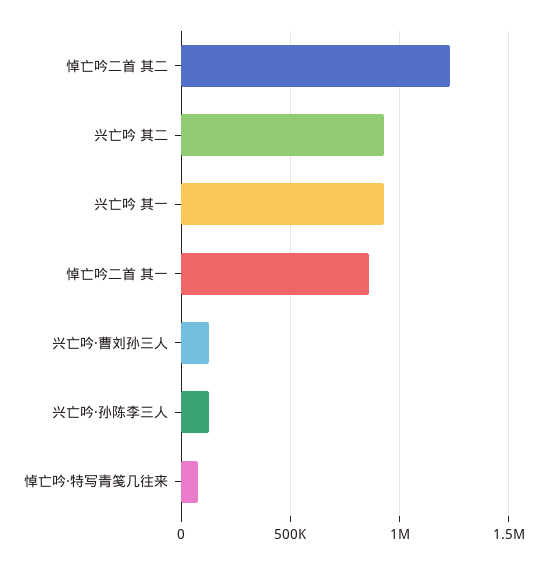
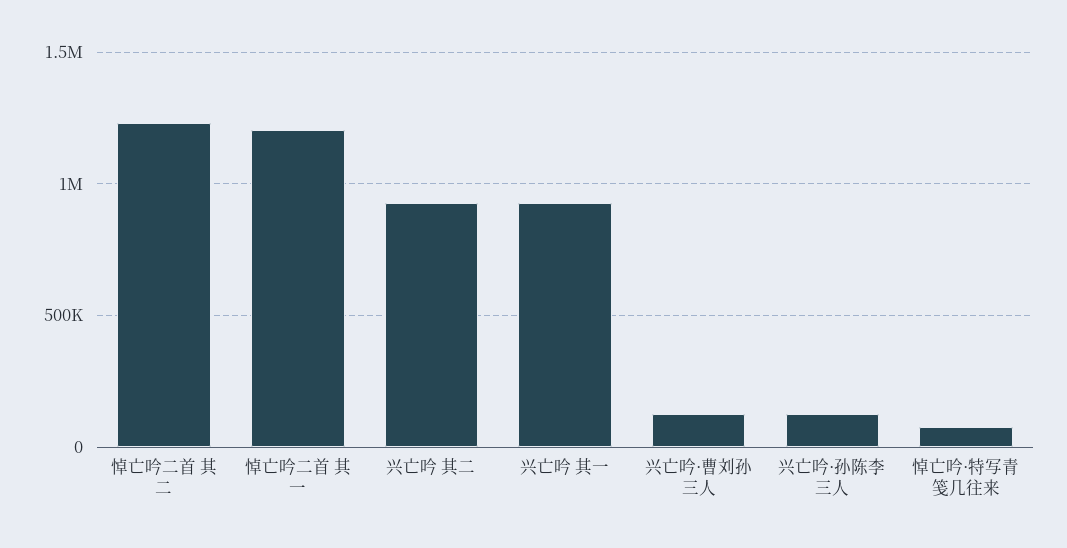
悼亡吟二首 其一: 850000 -> 1200000

